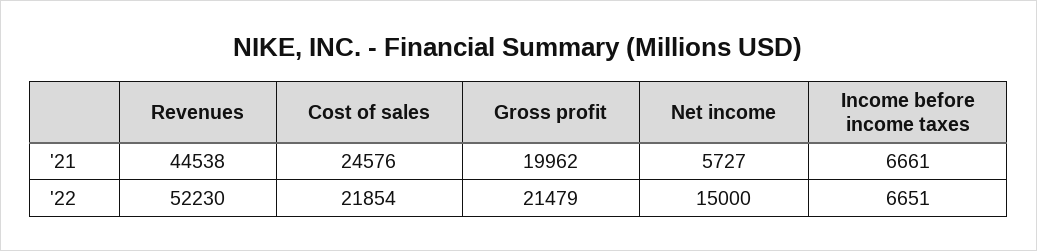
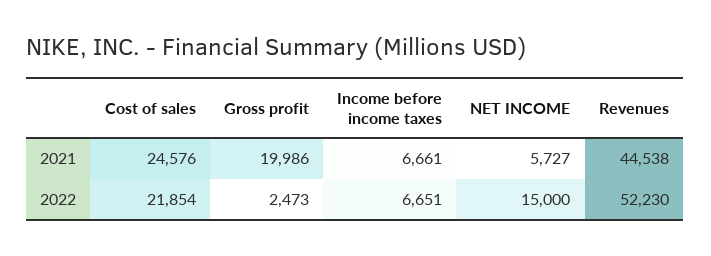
Gross profit, '21: 19962 -> 19986
Gross profit, '22: 21479 -> 2473

